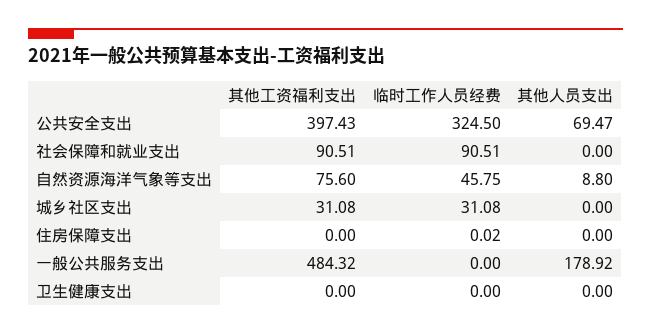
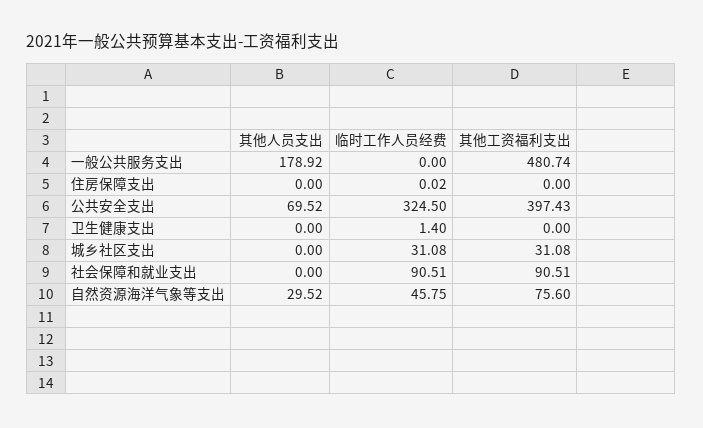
其他人员支出, 公共安全支出: 69.47 -> 69.52
其他人员支出, 自然资源海洋气象等支出: 8.8 -> 29.52
其他工资福利支出, 一般公共服务支出: 484.32 -> 480.74
临时工作人员经费, 卫生健康支出: 0 -> 1.4

